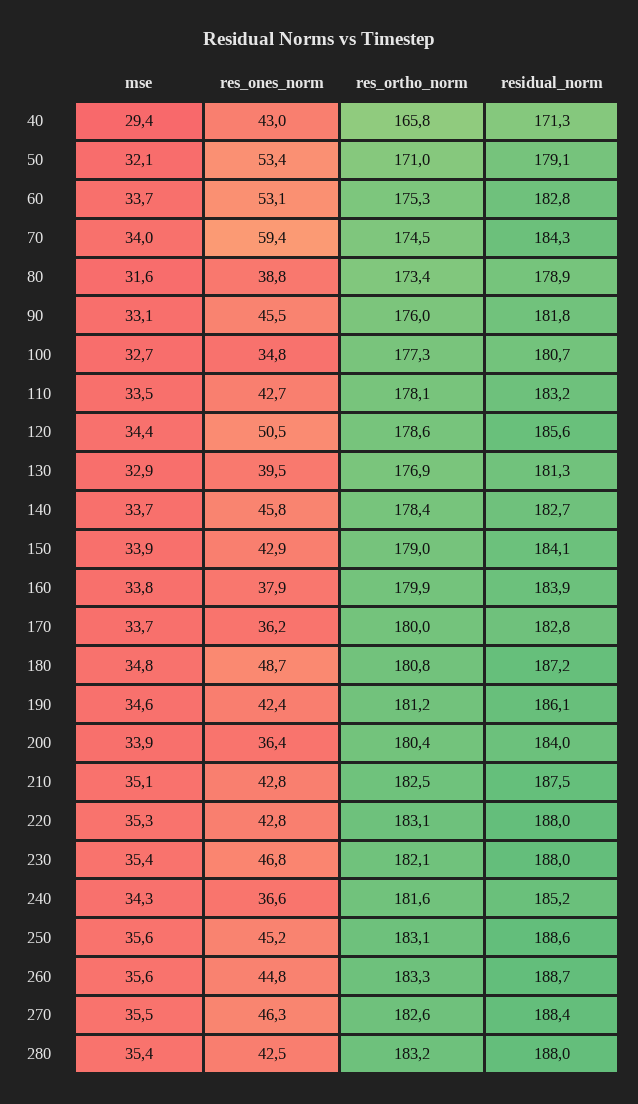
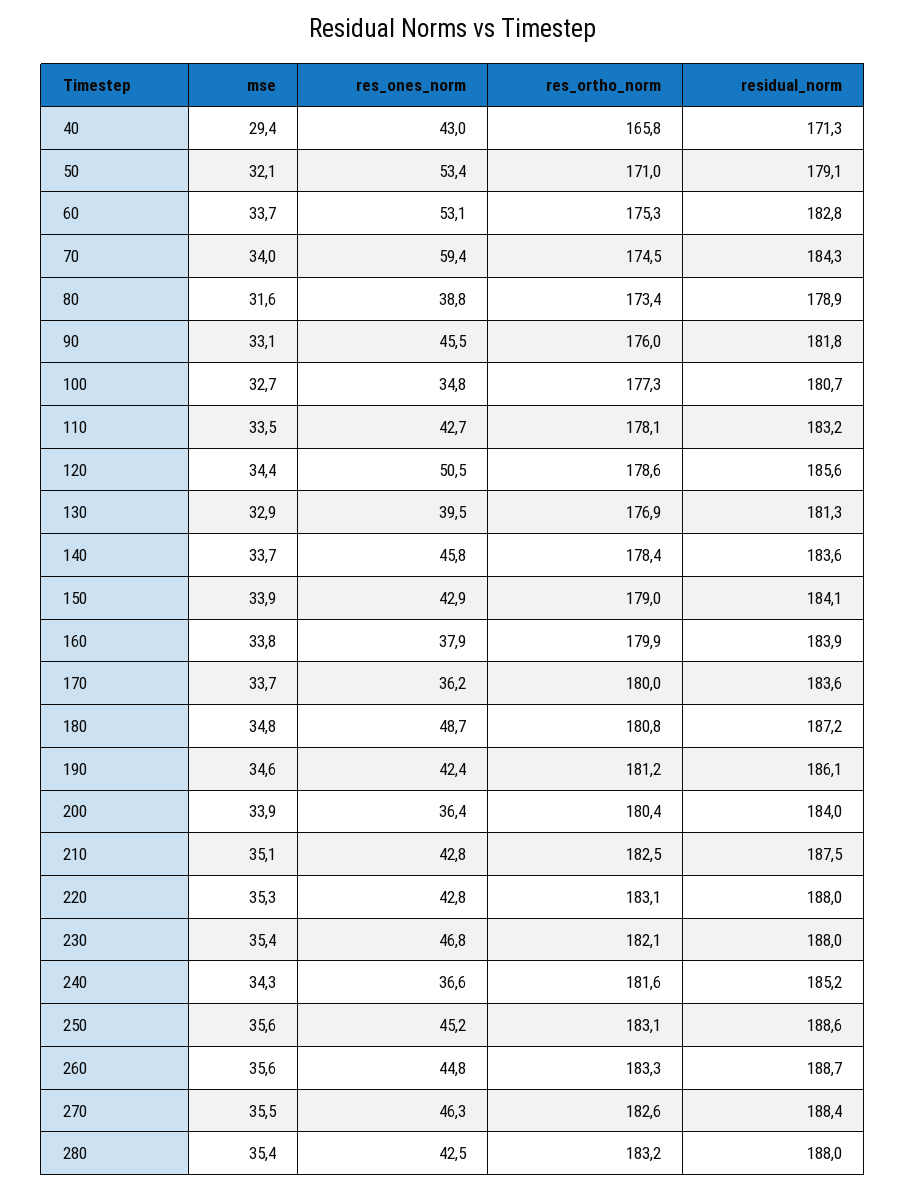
residual_norm, 140: 182.7 -> 183.6
residual_norm, 170: 182.8 -> 183.6

